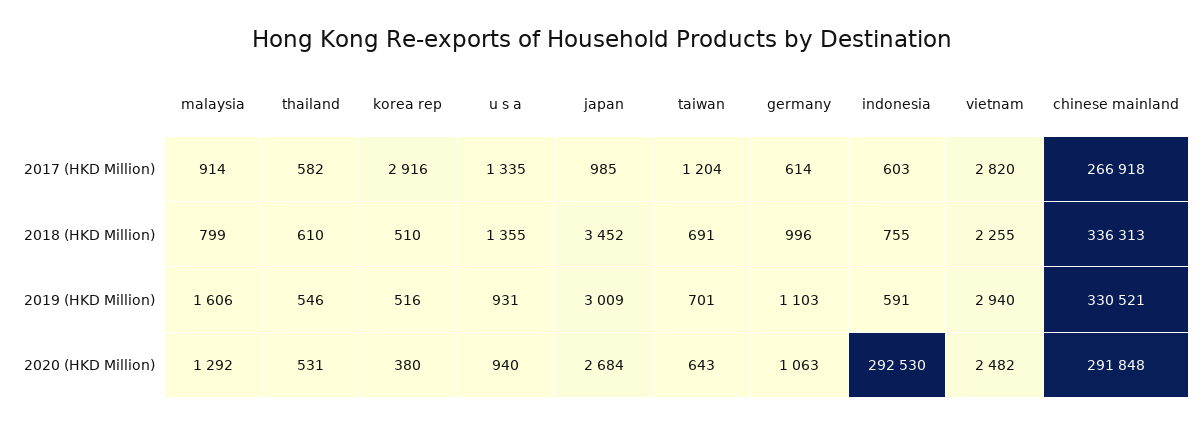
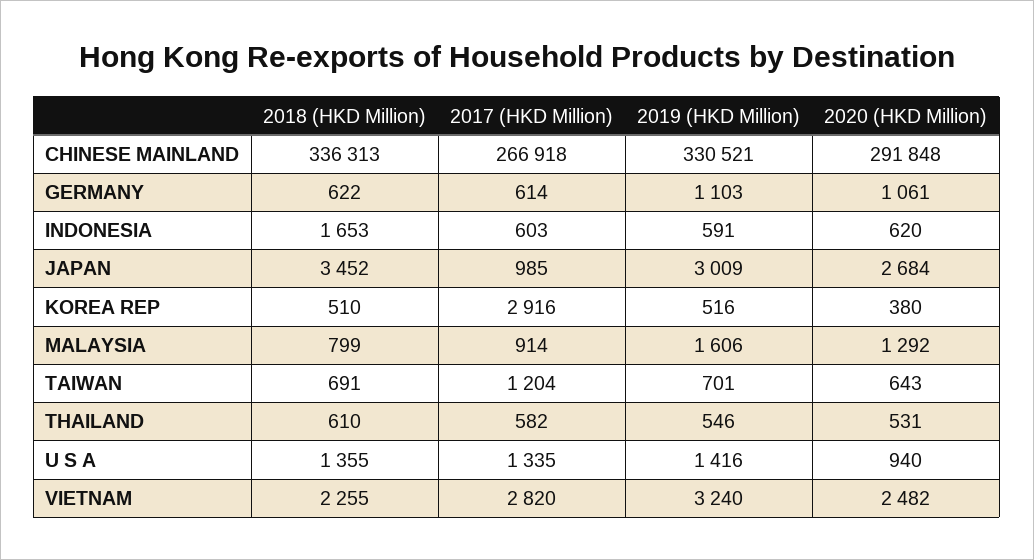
germany, 2018 (HKD Million): 996 -> 622
indonesia, 2018 (HKD Million): 755 -> 1653
u s a, 2019 (HKD Million): 931 -> 1416
vietnam, 2019 (HKD Million): 2940 -> 3240
germany, 2020 (HKD Million): 1063 -> 1061
indonesia, 2020 (HKD Million): 292530 -> 620

